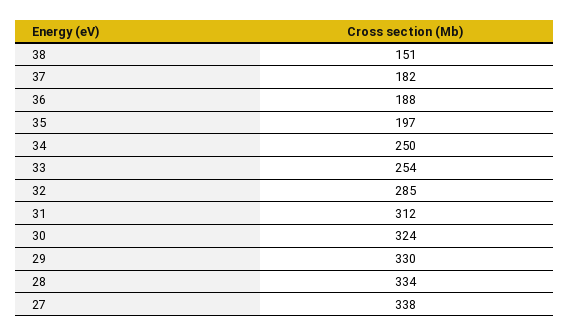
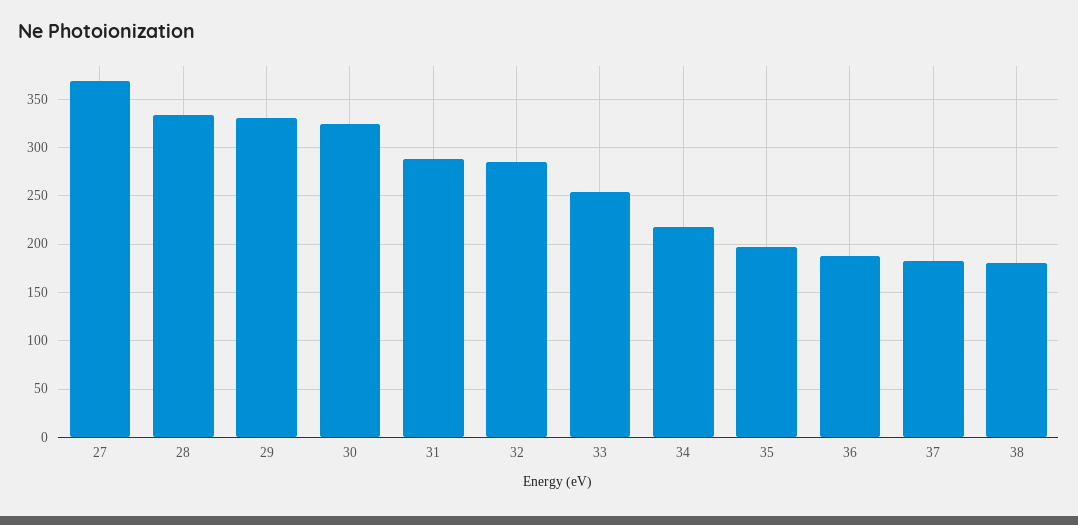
38: 151 -> 180
34: 250 -> 220
31: 312 -> 290
27: 338 -> 370

